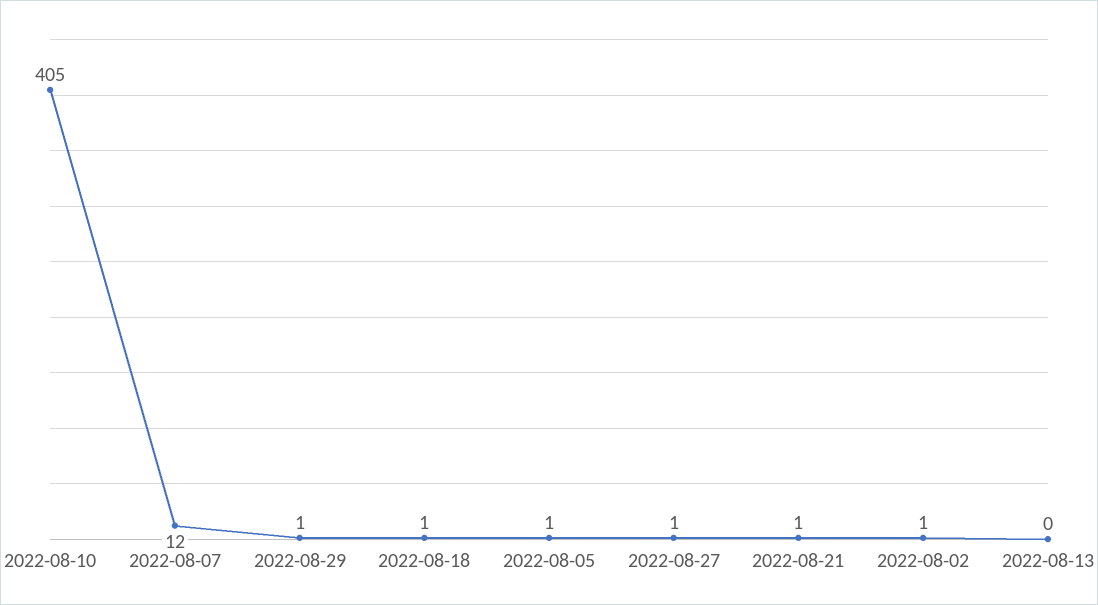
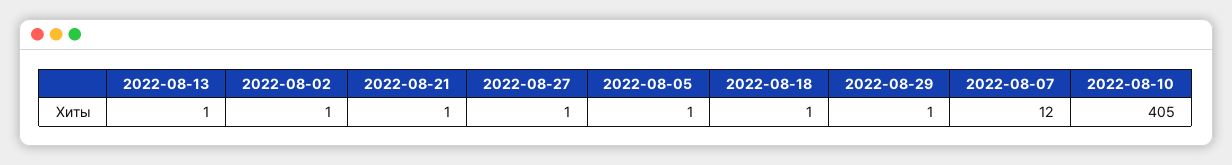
2022-08-13: 0 -> 1

